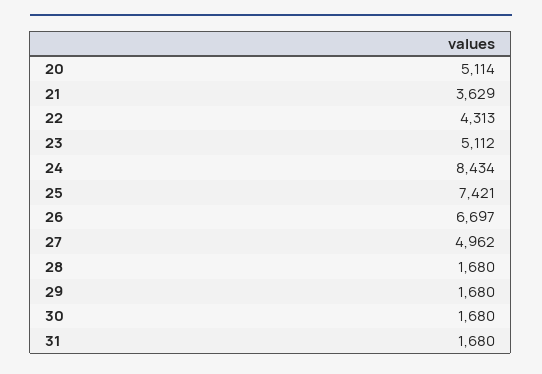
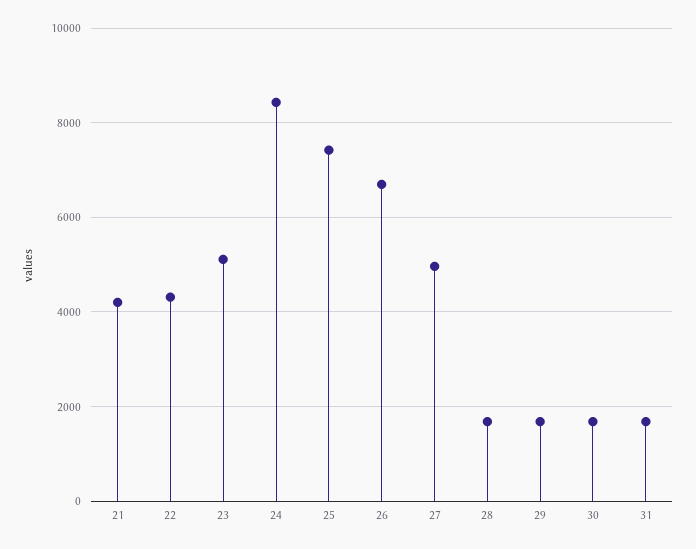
20: 5114 -> none
21: 3629 -> 4200

